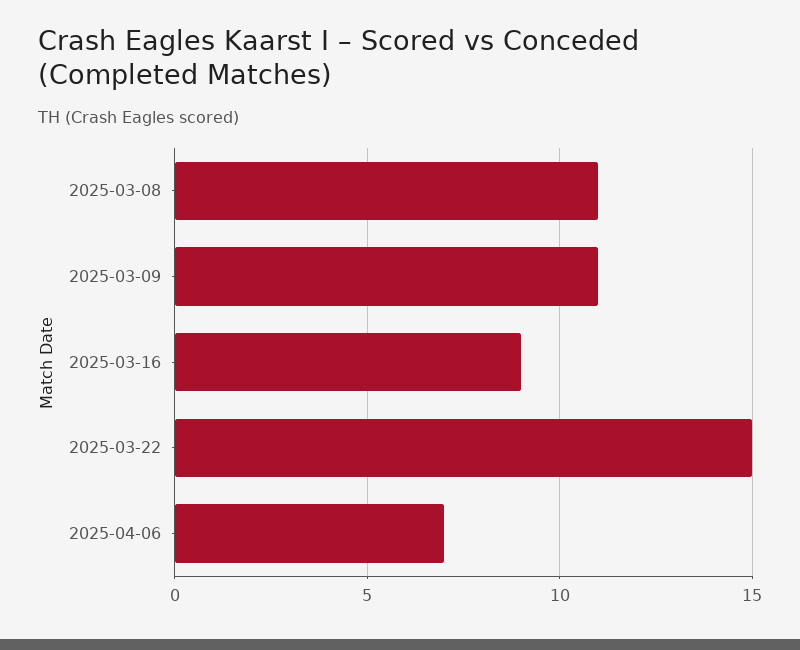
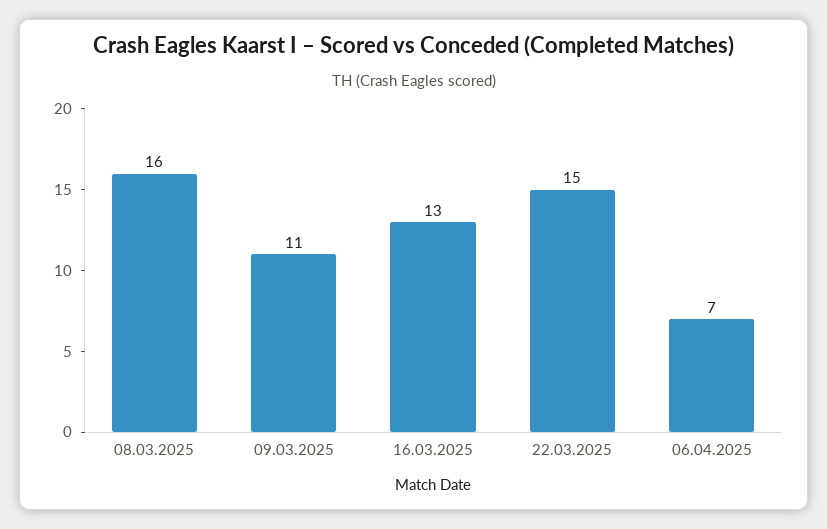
2025-03-08: 11 -> 16
2025-03-16: 9 -> 13

